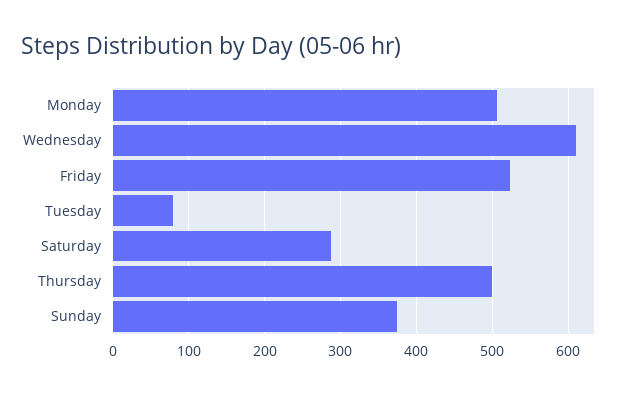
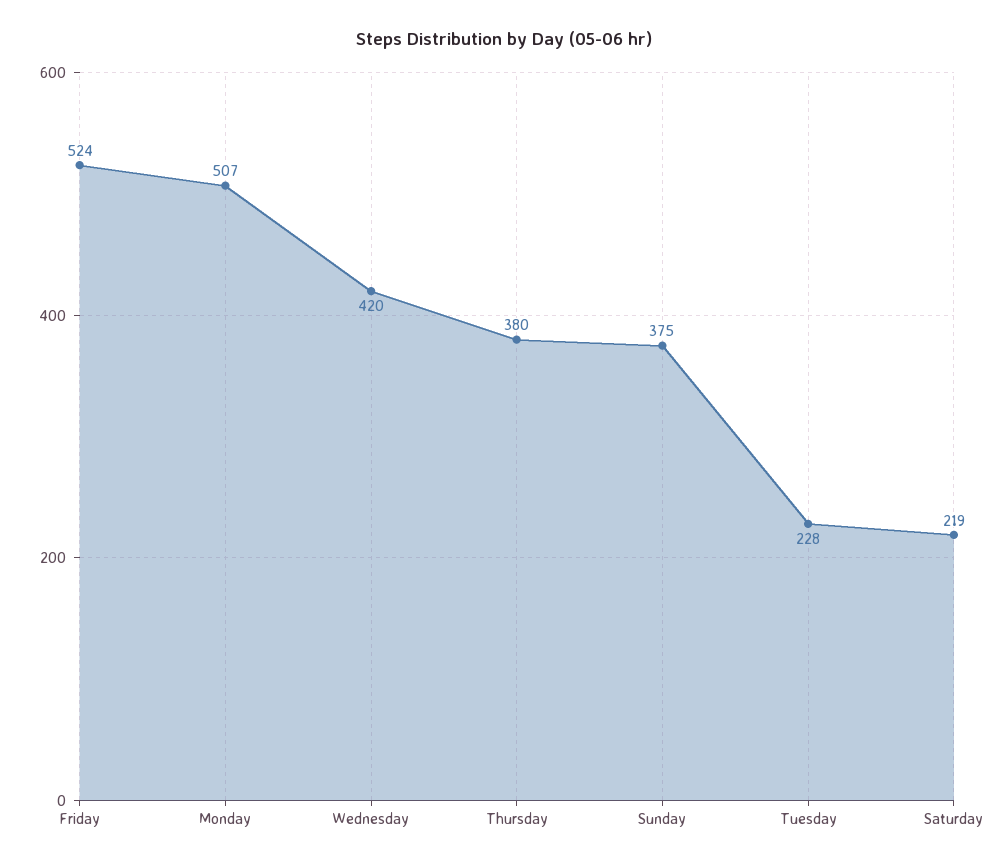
Wednesday: 610 -> 420
Tuesday: 80 -> 228
Saturday: 290 -> 219
Thursday: 500 -> 380

